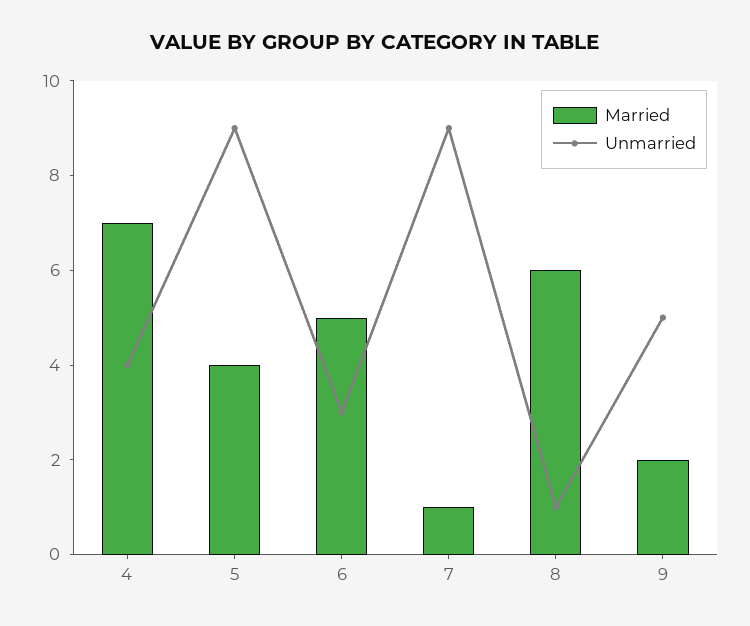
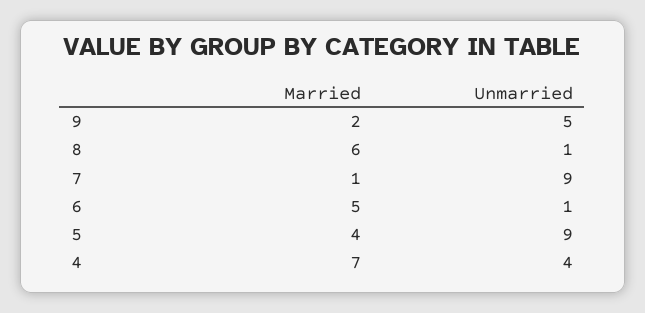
Unmarried, 6: 3 -> 1

